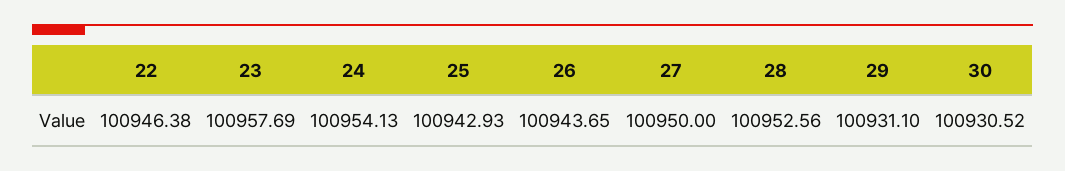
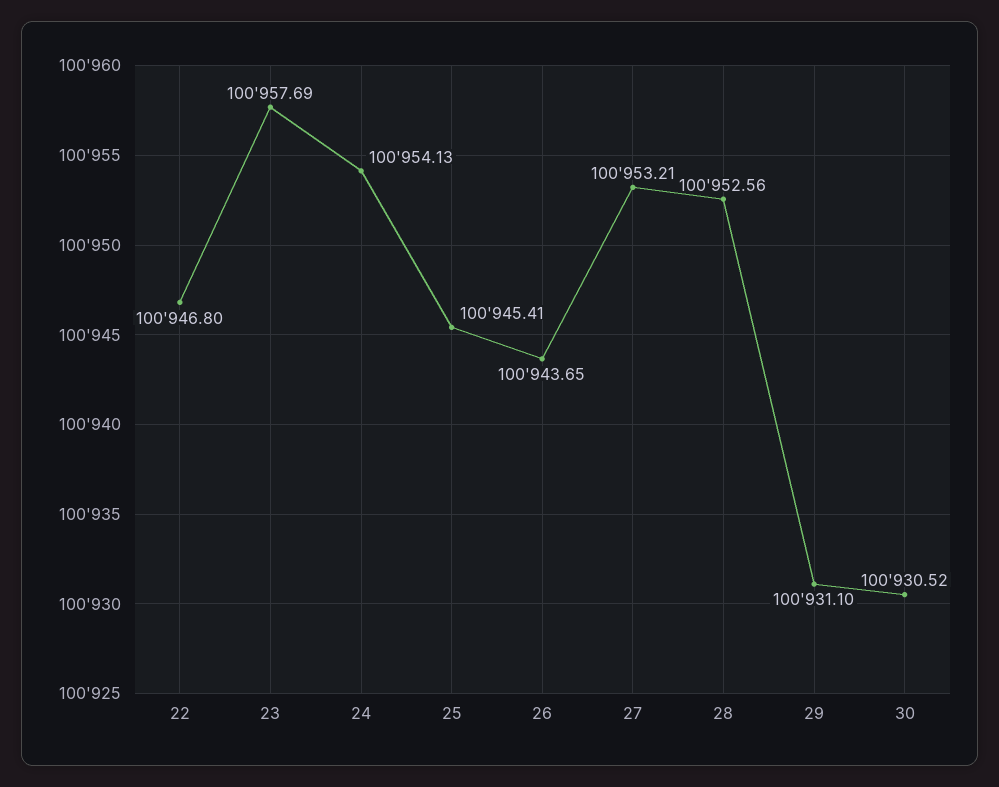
22: 100946.38 -> 100946.8
25: 100942.93 -> 100945.41
27: 100950 -> 100953.21

